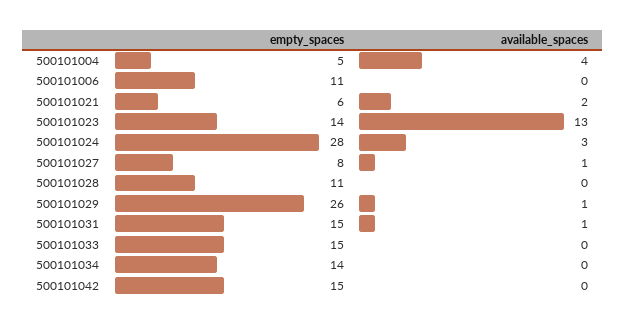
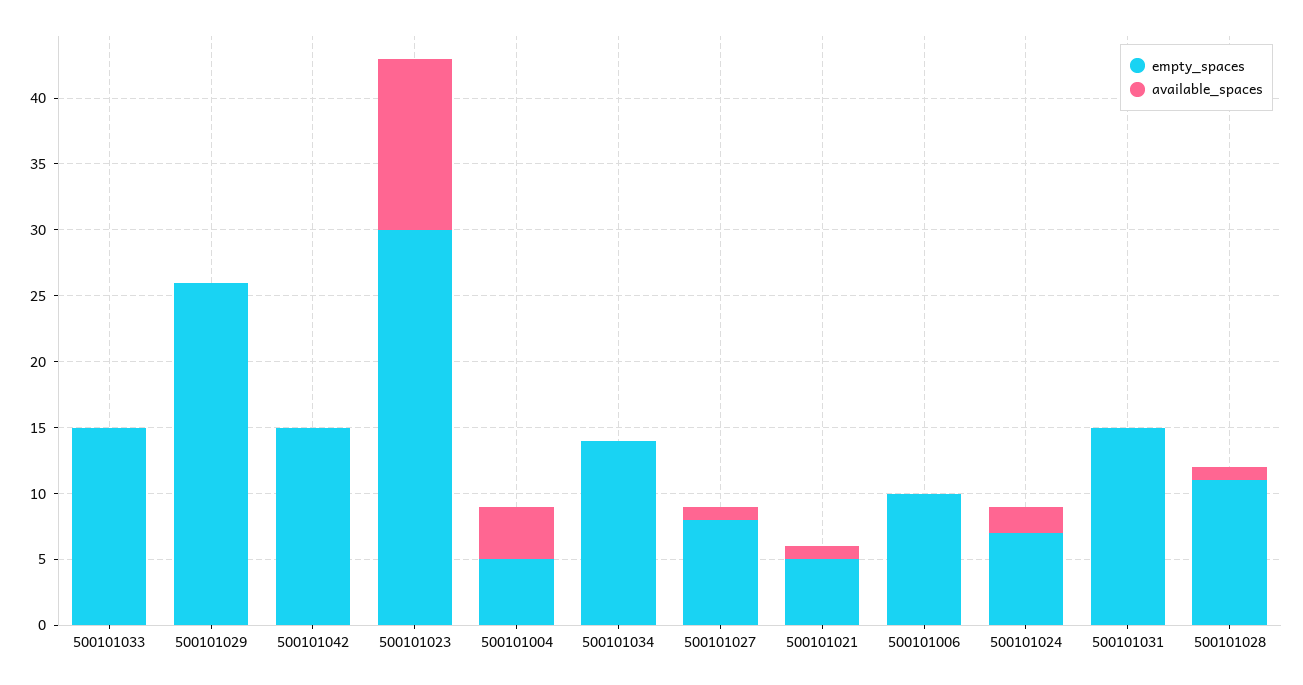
empty_spaces, 500101006: 11 -> 10
empty_spaces, 500101021: 6 -> 5
available_spaces, 500101021: 2 -> 1
empty_spaces, 500101023: 14 -> 30
empty_spaces, 500101024: 28 -> 7
available_spaces, 500101024: 3 -> 2
available_spaces, 500101028: 0 -> 1
available_spaces, 500101029: 1 -> 0
available_spaces, 500101031: 1 -> 0

